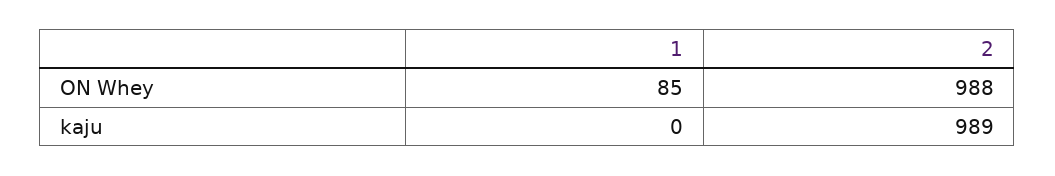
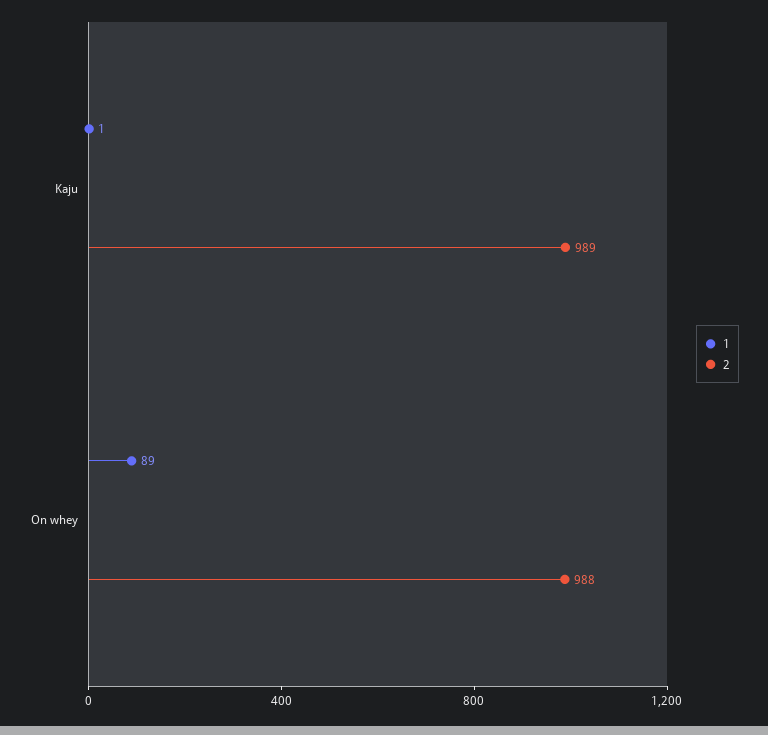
1, ON Whey: 85 -> 89
1, kaju: 0 -> 1

